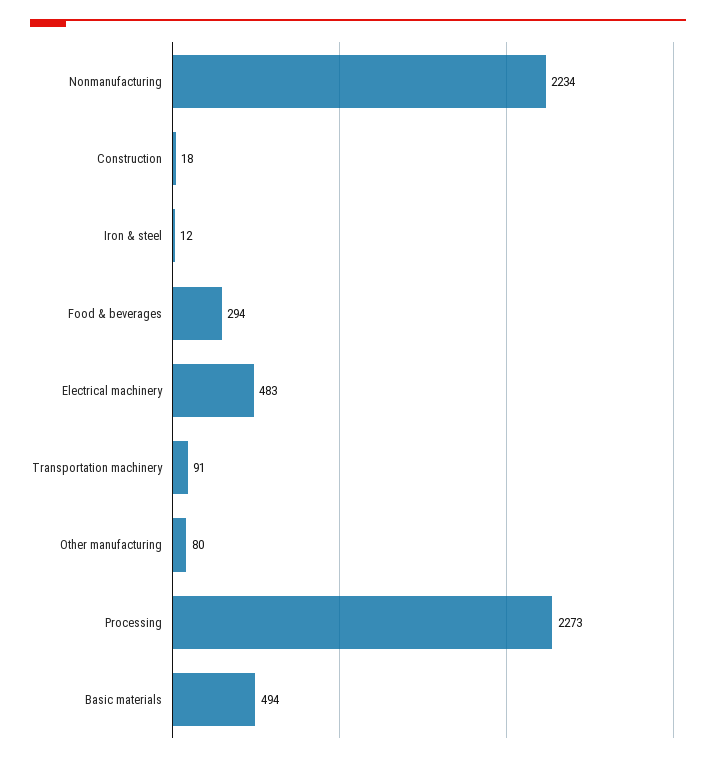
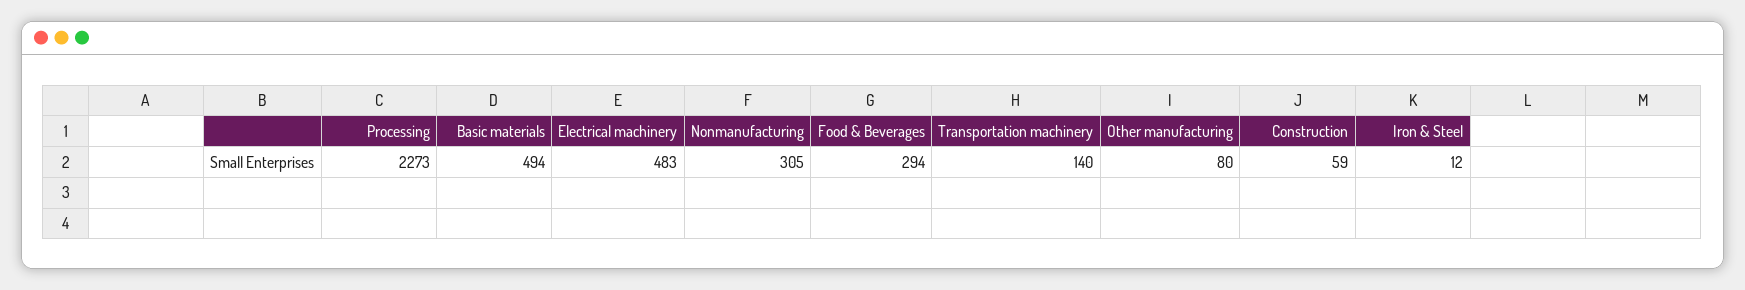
Nonmanufacturing: 2234 -> 305
Construction: 18 -> 59
Transportation machinery: 91 -> 140

